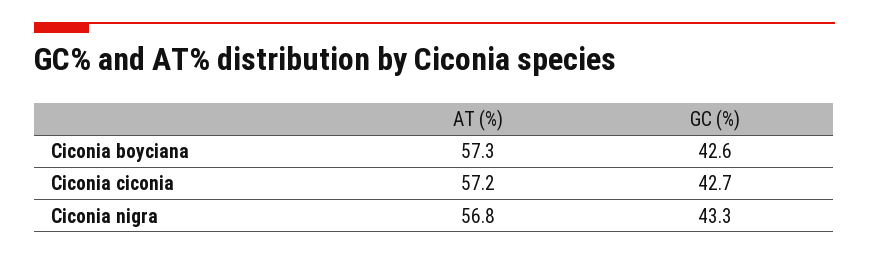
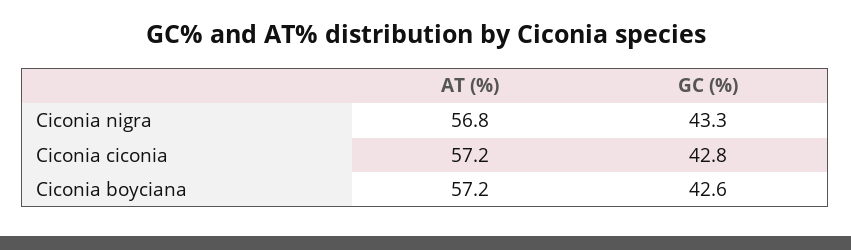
AT (%), Ciconia boyciana: 57.3 -> 57.2
GC (%), Ciconia ciconia: 42.7 -> 42.8

